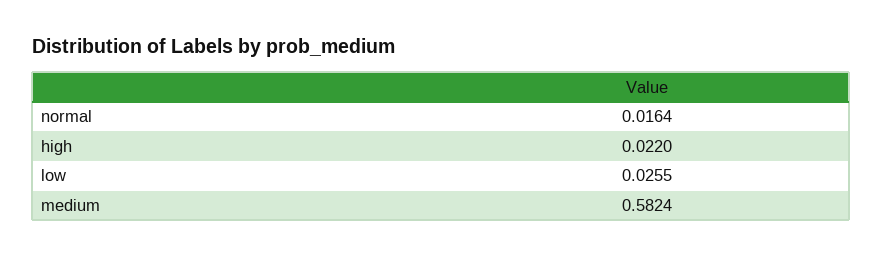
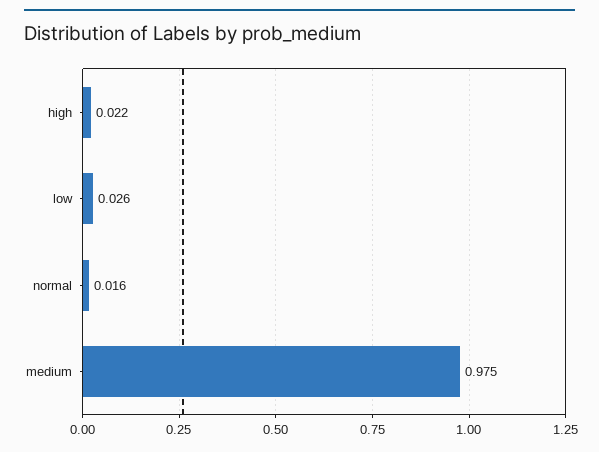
medium: 0.5824 -> 0.975

